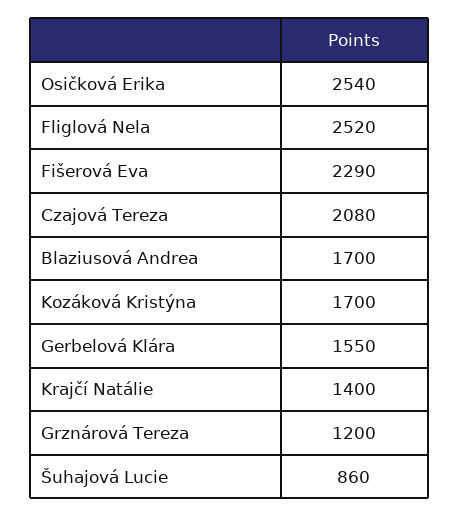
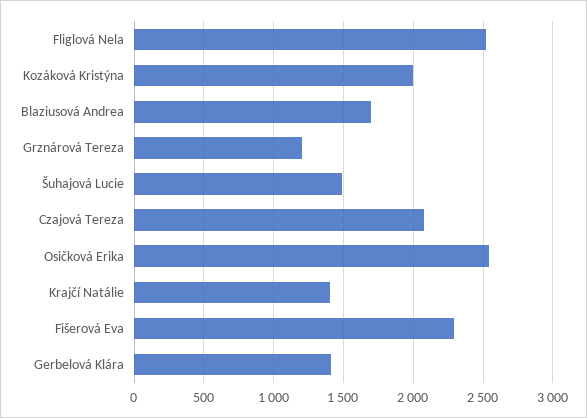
Kozáková Kristýna: 1700 -> 2000
Gerbelová Klára: 1550 -> 1400
Šuhajová Lucie: 860 -> 1500

